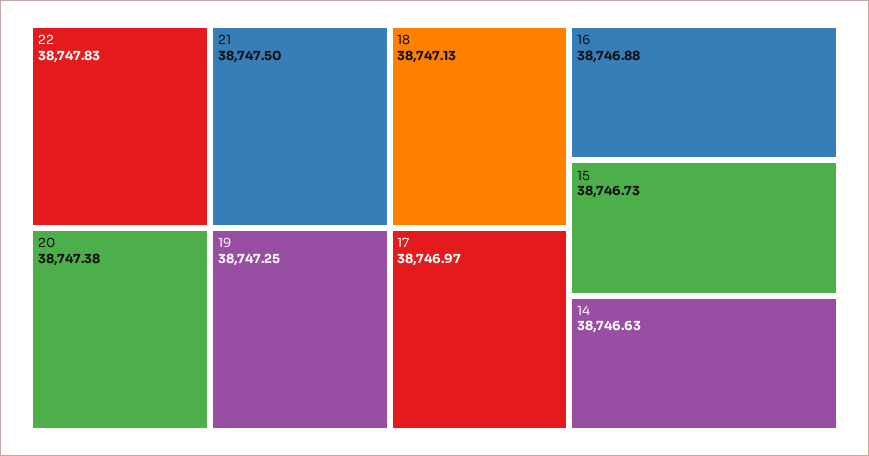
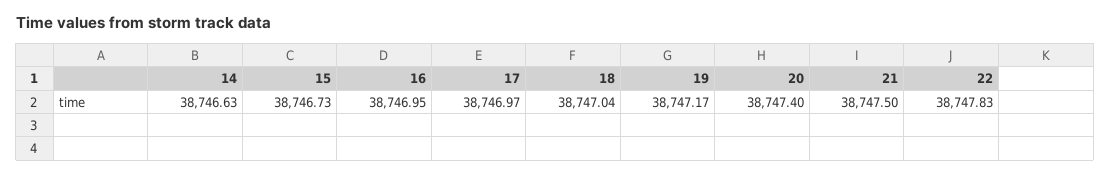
20: 38747.38 -> 38747.4
19: 38747.25 -> 38747.17
18: 38747.13 -> 38747.04
16: 38746.88 -> 38746.95

